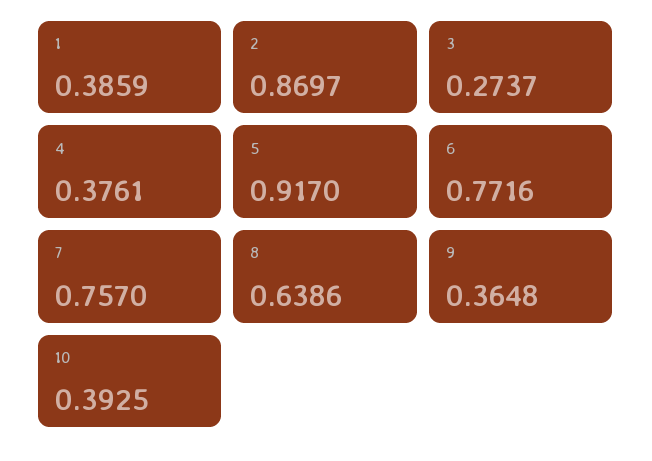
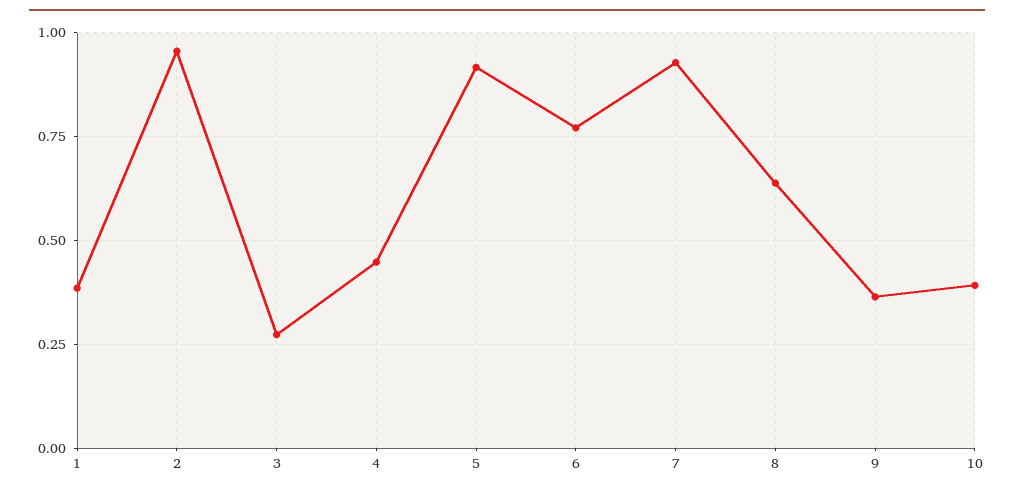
2: 0.8697 -> 0.95
4: 0.3761 -> 0.45
7: 0.757 -> 0.925

